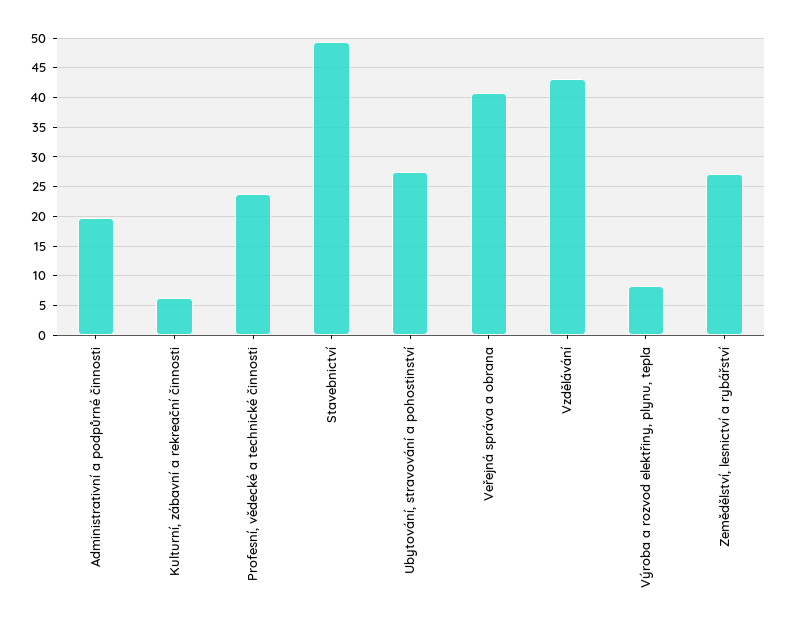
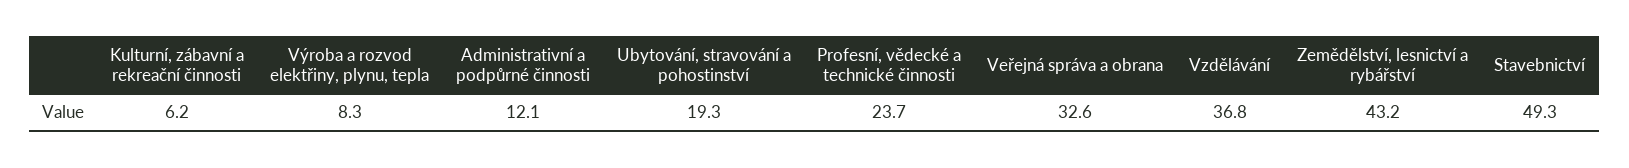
Administrativní a podpůrné činnosti: 20 -> 12.1
Ubytování, stravování a pohostinství: 27.5 -> 19.3
Veřejná správa a obrana: 40 -> 32.6
Vzdělávání: 42.5 -> 36.8
Zemědělství, lesnictví a rybářství: 27.5 -> 43.2

